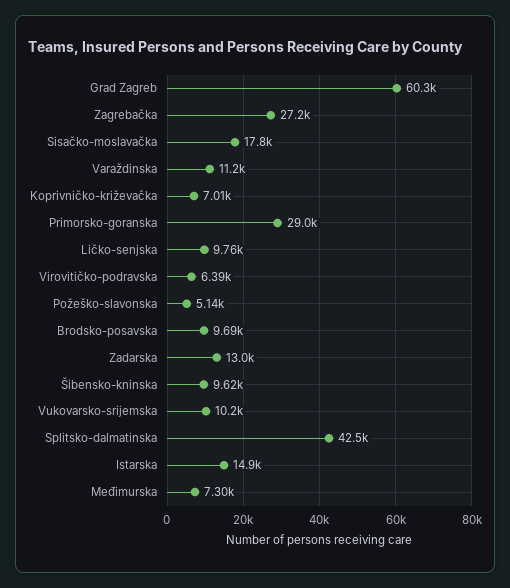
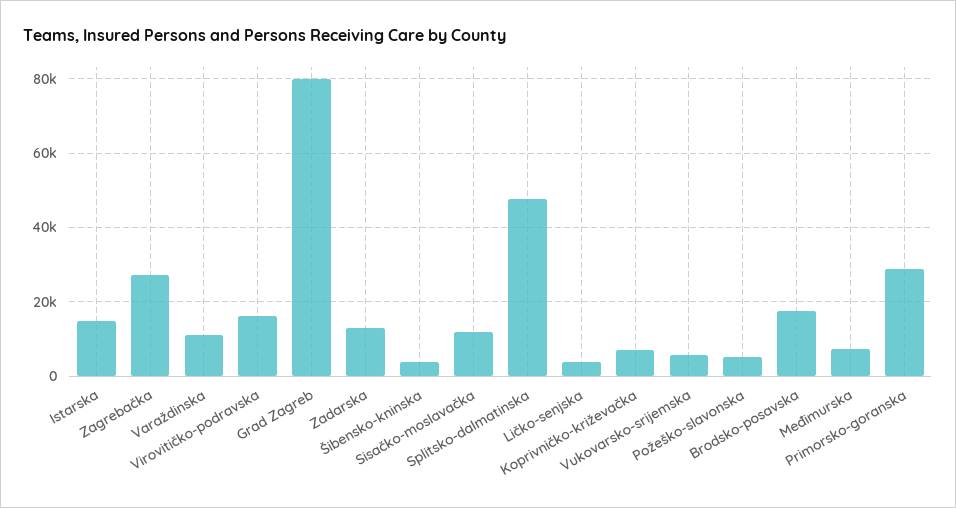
Grad Zagreb: 60300 -> 80000
Sisačko-moslavačka: 17800 -> 12000
Ličko-senjska: 9760 -> 4000
Virovitičko-podravska: 6390 -> 16000
Brodsko-posavska: 9690 -> 18000
Šibensko-kninska: 9620 -> 4000
Vukovarsko-srijemska: 10200 -> 6000
Splitsko-dalmatinska: 42500 -> 48000

